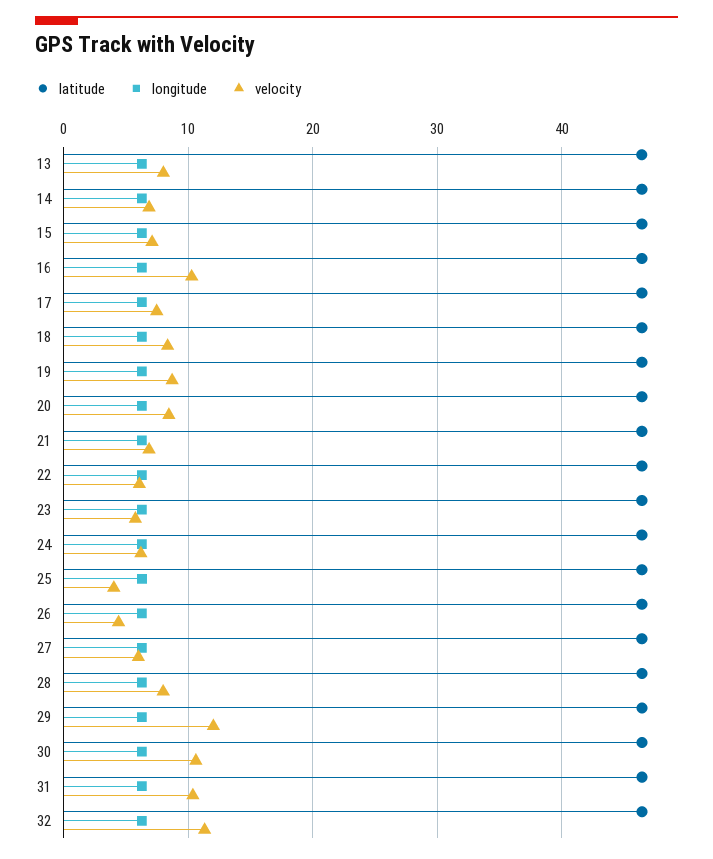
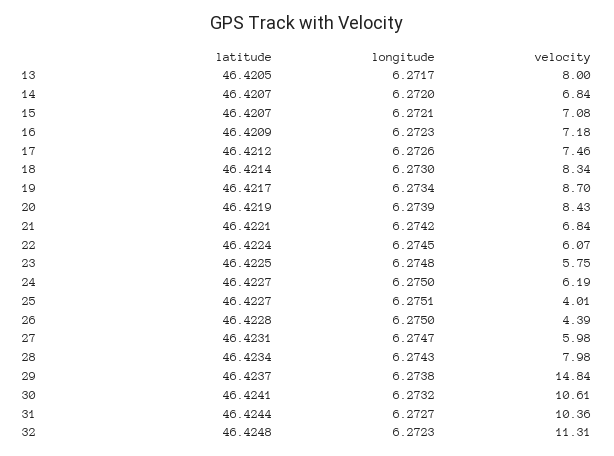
velocity, 16: 10 -> 7.18
velocity, 29: 12 -> 14.84

